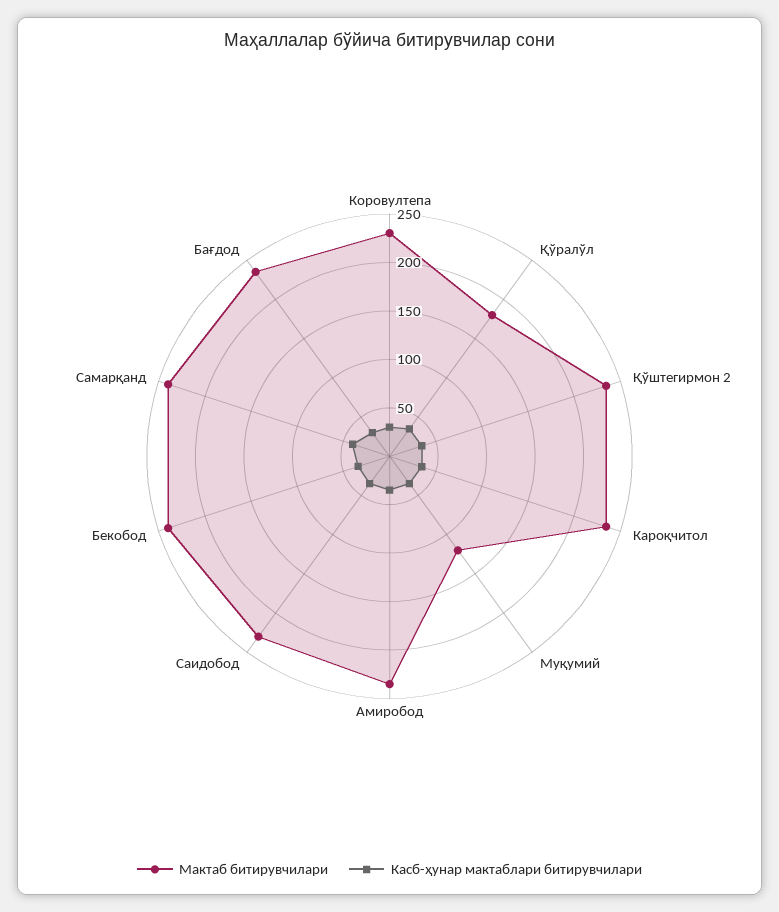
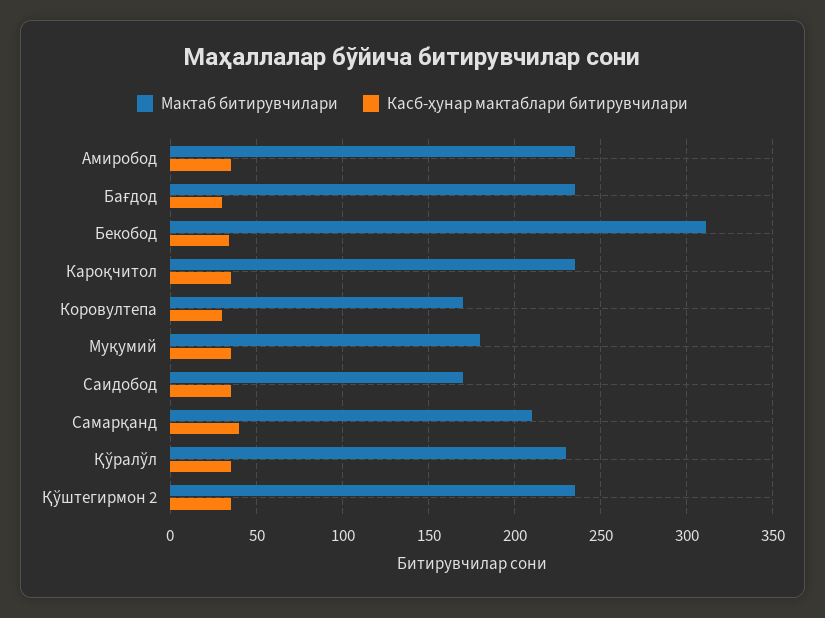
Мактаб битирувчилари, Коровултепа: 230 -> 170
Мактаб битирувчилари, Қўралўл: 180 -> 230
Мактаб битирувчилари, Муқумий: 120 -> 180
Мактаб битирувчилари, Саидобод: 230 -> 170
Мактаб битирувчилари, Бекобод: 240 -> 310
Мактаб битирувчилари, Самарқанд: 240 -> 210

